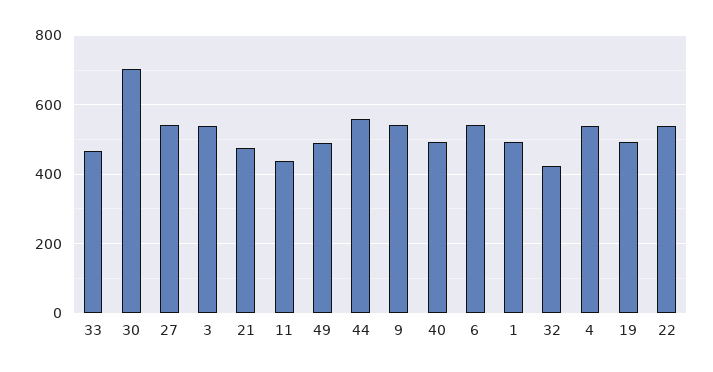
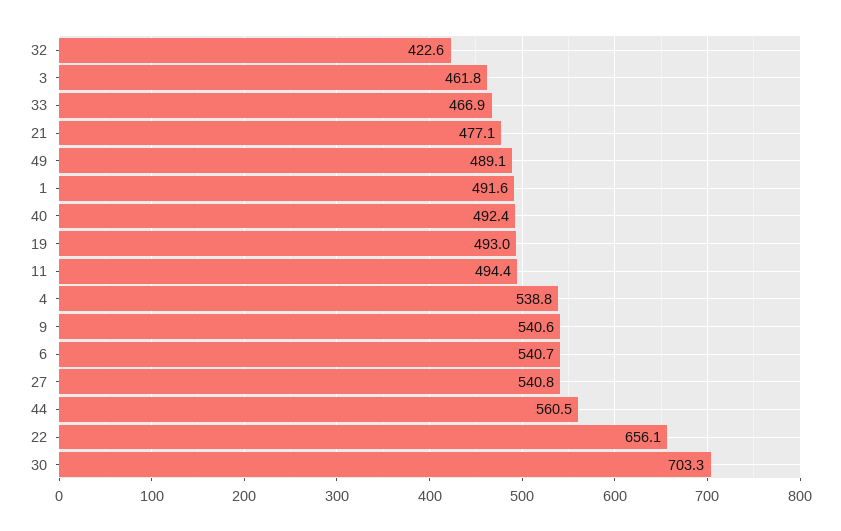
3: 540 -> 461.8
11: 440 -> 494.4
22: 540 -> 656.1

